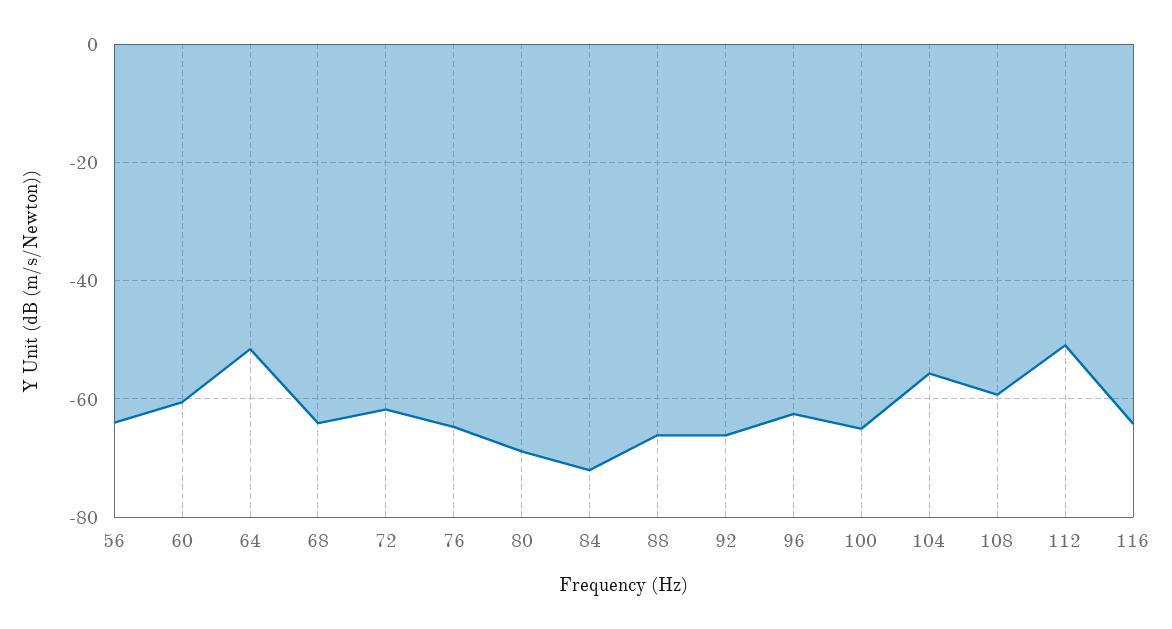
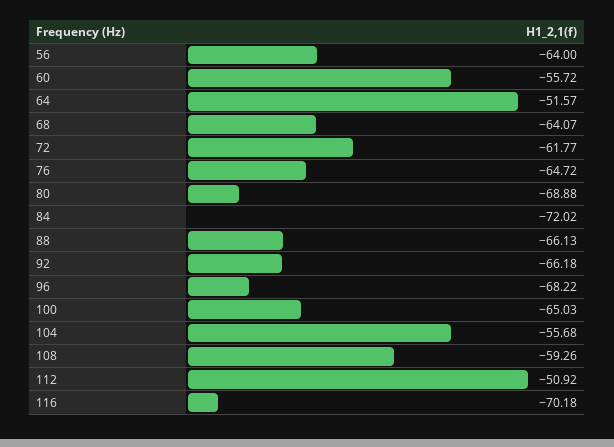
60: -60 -> -55.72
96: -62 -> -68.22
116: -64 -> -70.18

